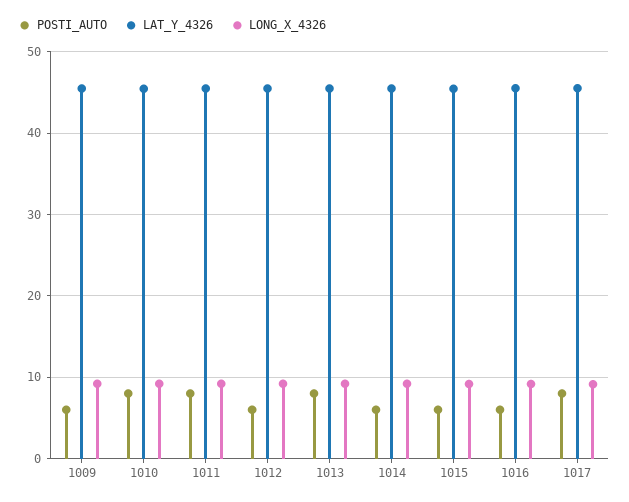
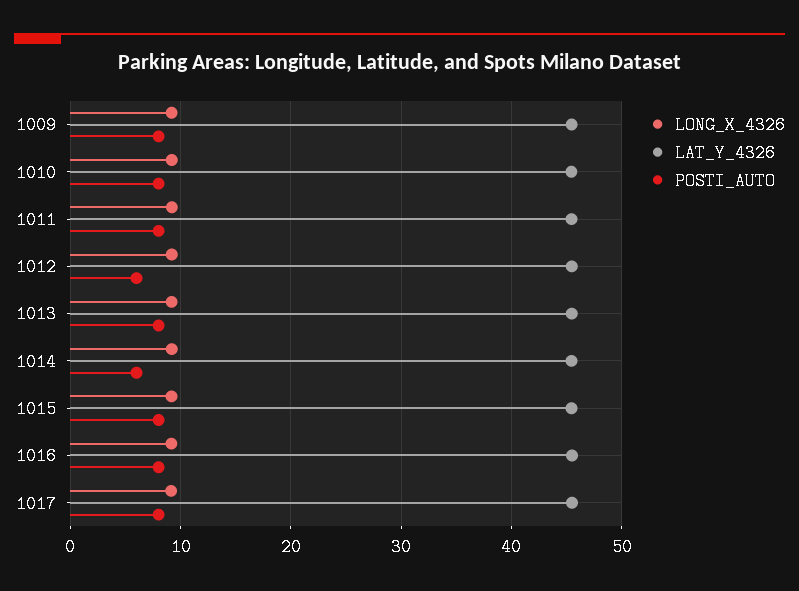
POSTI_AUTO, 1009: 6 -> 8
POSTI_AUTO, 1015: 6 -> 8
POSTI_AUTO, 1016: 6 -> 8

